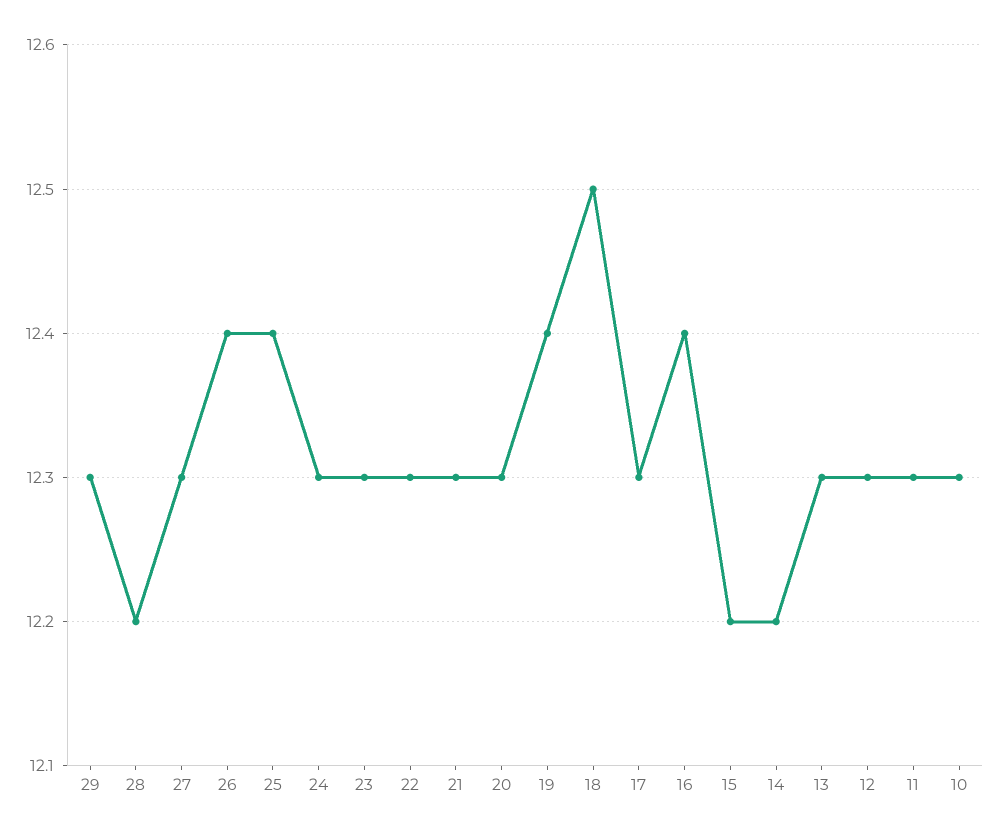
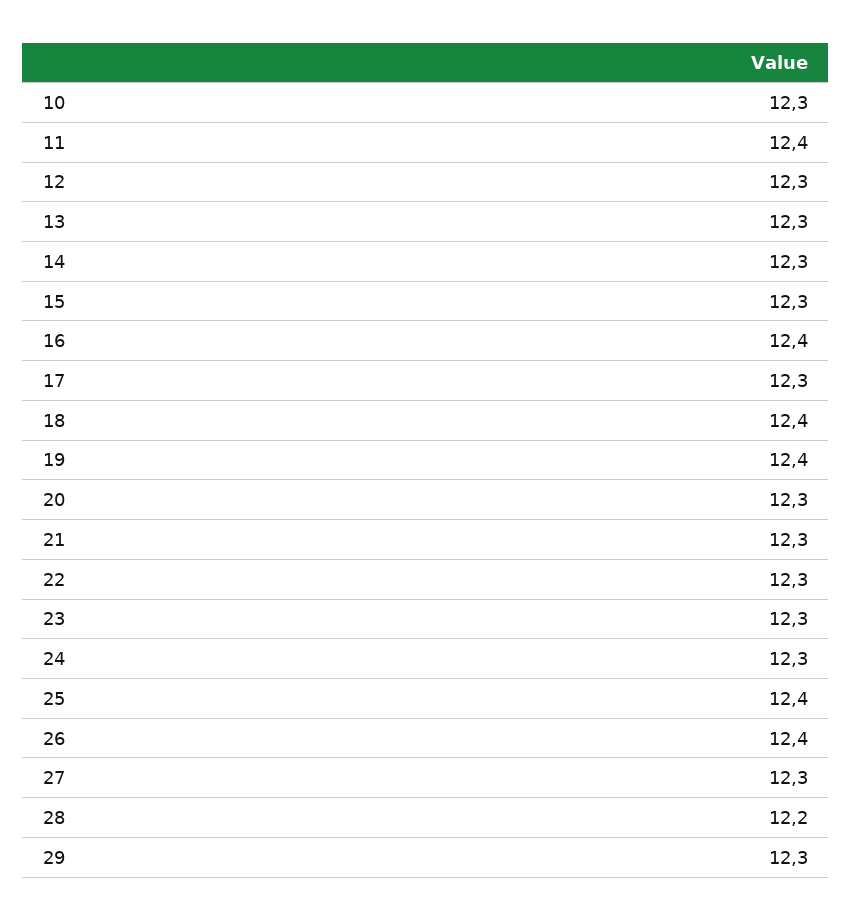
18: 12.5 -> 12.4
15: 12.2 -> 12.3
14: 12.2 -> 12.3
11: 12.3 -> 12.4

